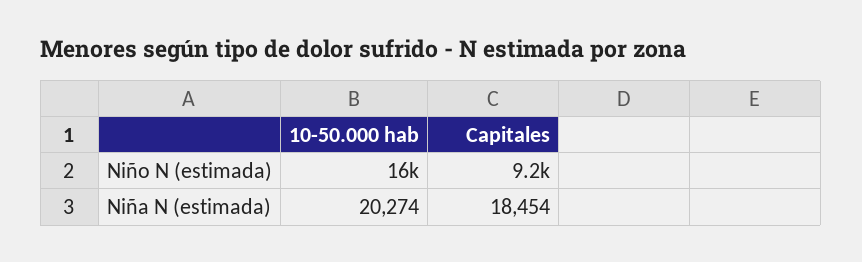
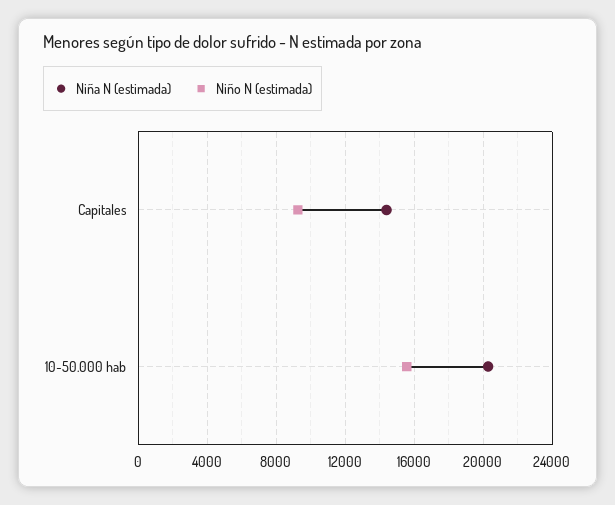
Niña N (estimada), Capitales: 18454 -> 14500

